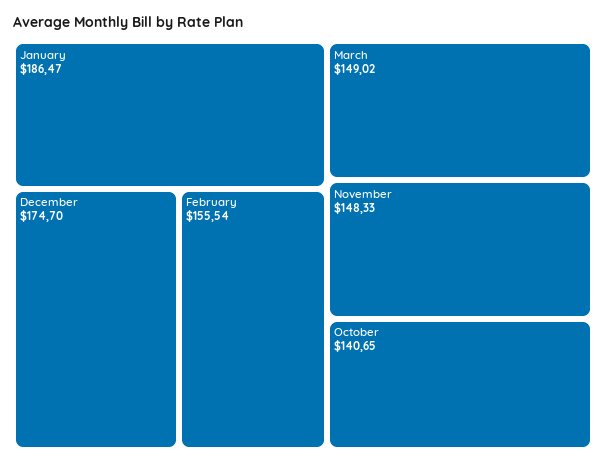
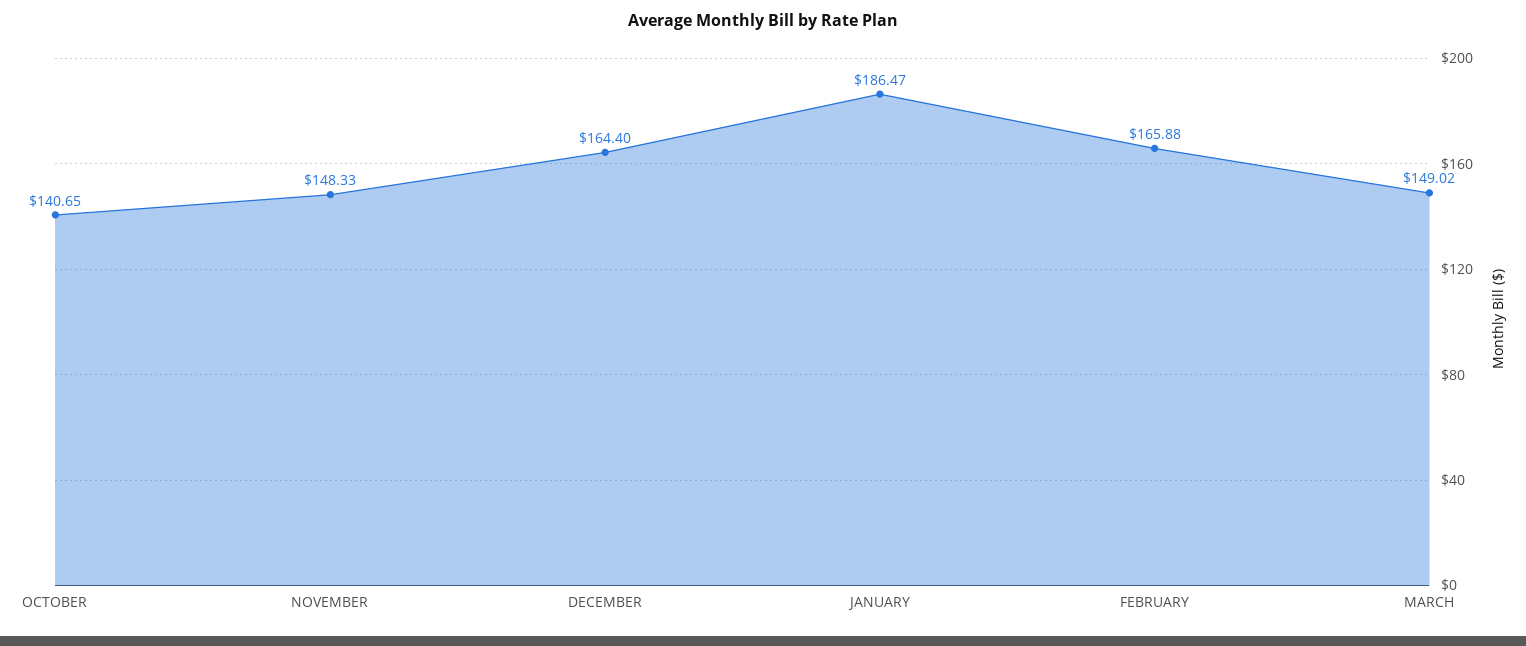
December: 174.7 -> 164.4
February: 155.54 -> 165.88

